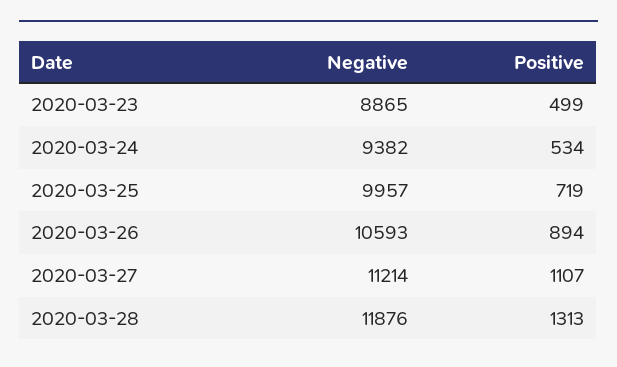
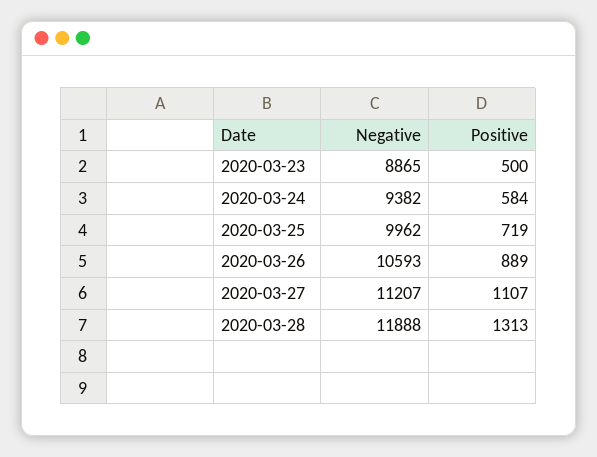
Positive, 2020-03-23: 499 -> 500
Positive, 2020-03-24: 534 -> 584
Negative, 2020-03-25: 9957 -> 9962
Positive, 2020-03-26: 894 -> 889
Negative, 2020-03-27: 11214 -> 11207
Negative, 2020-03-28: 11876 -> 11888

